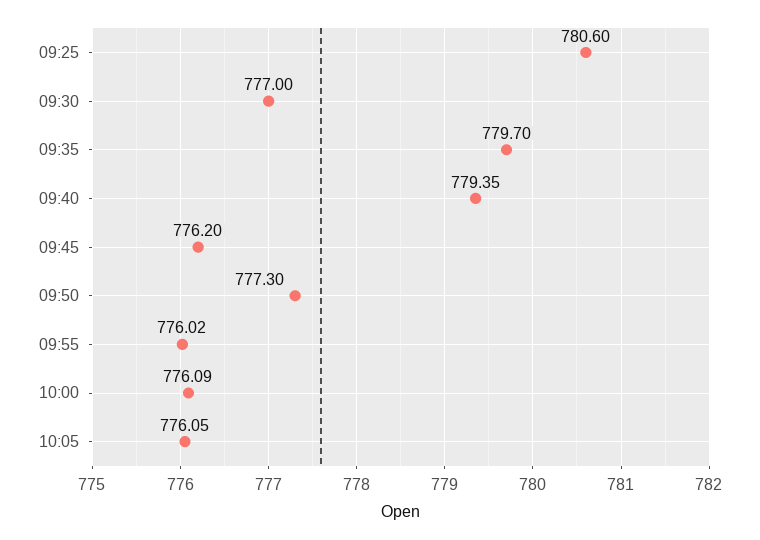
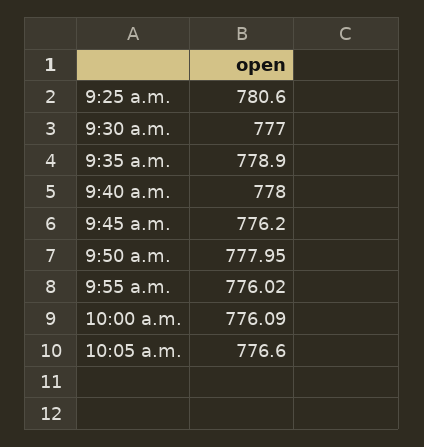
09:35: 779.7 -> 778.9
09:40: 779.35 -> 778
09:50: 777.3 -> 777.95
10:05: 776.05 -> 776.6

